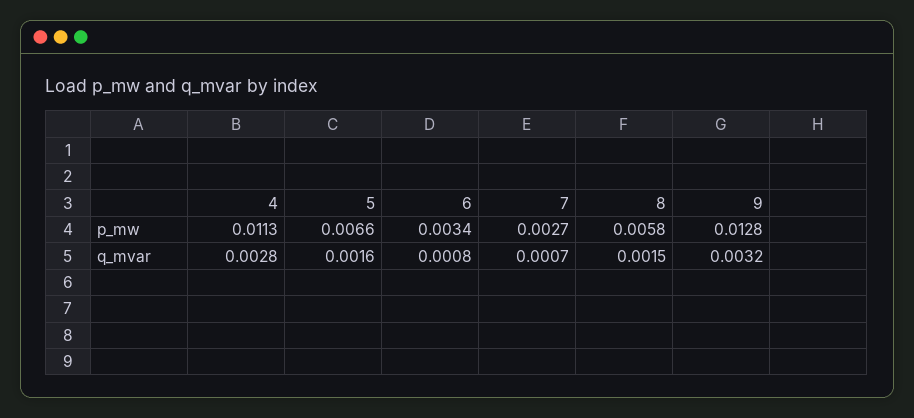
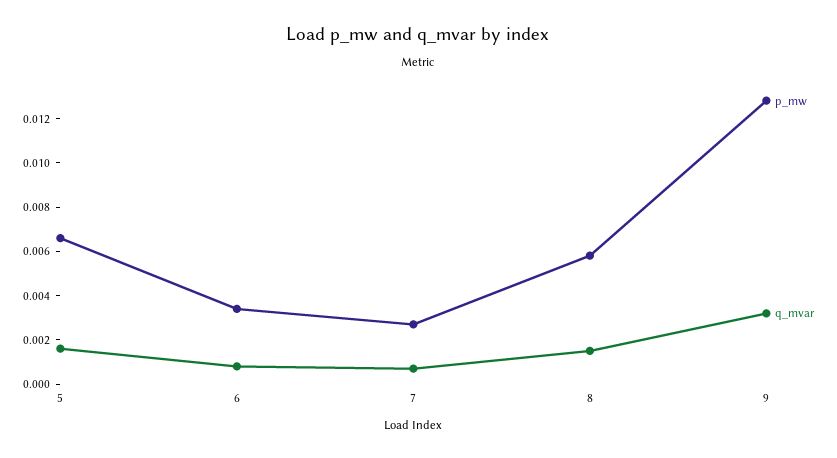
p_mw, 4: 0.0113 -> none
q_mvar, 4: 0.0028 -> none

